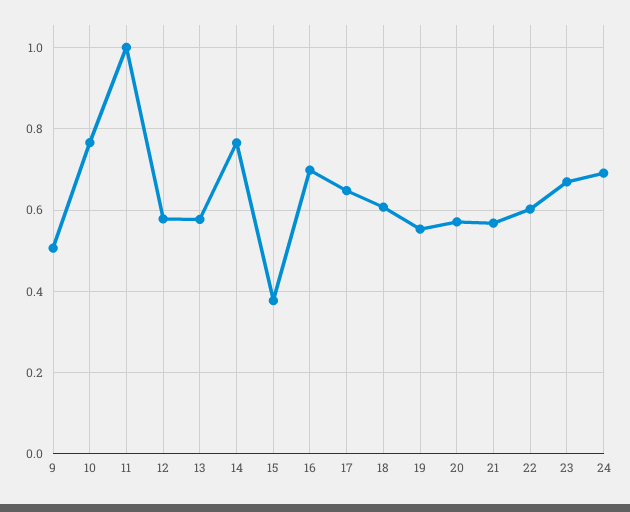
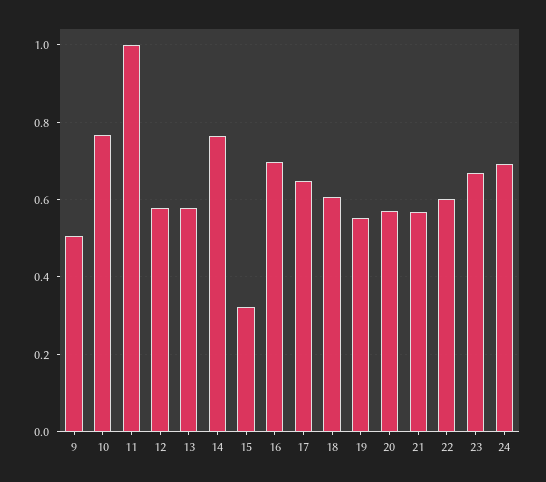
15: 0.38 -> 0.32

